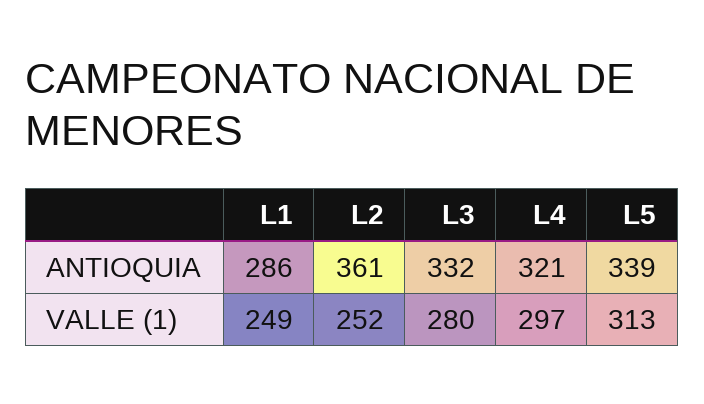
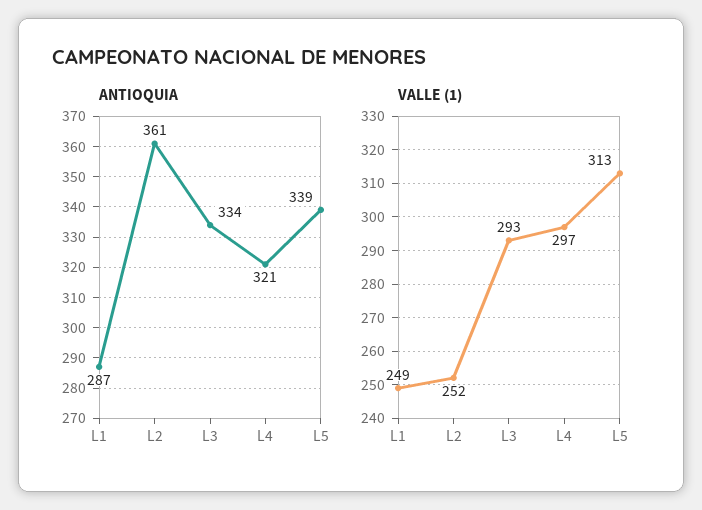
ANTIOQUIA, L1: 286 -> 287
ANTIOQUIA, L3: 332 -> 334
VALLE (1), L3: 280 -> 293

